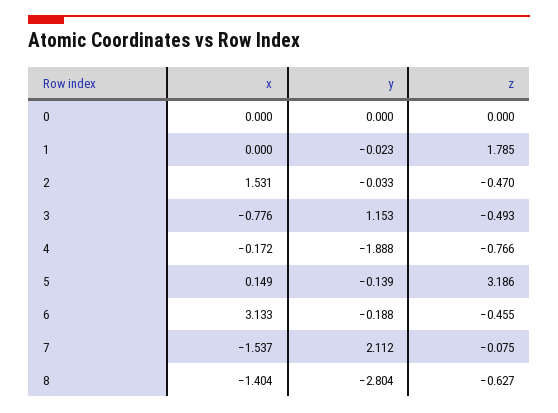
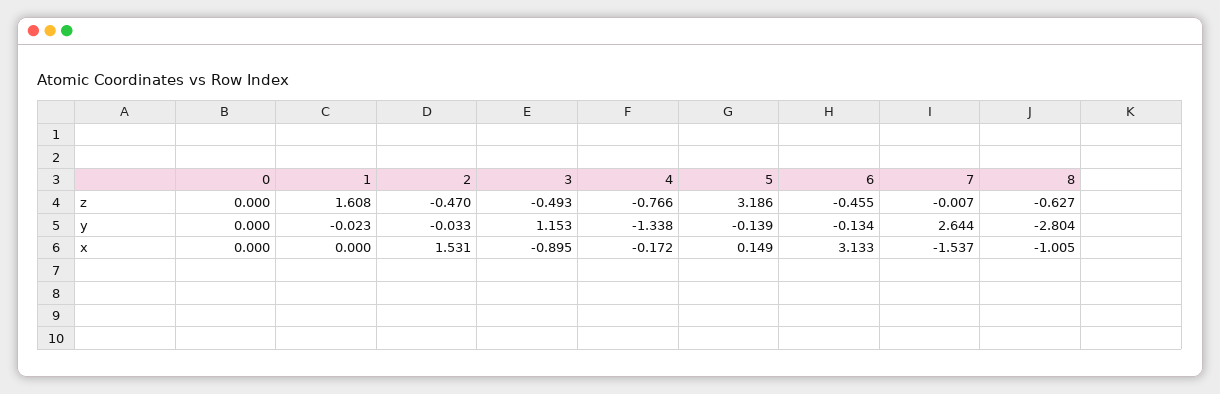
z, 1: 1.785 -> 1.608
x, 3: -0.776 -> -0.895
y, 4: -1.888 -> -1.338
y, 6: -0.188 -> -0.134
y, 7: 2.112 -> 2.644
z, 7: -0.075 -> -0.007
x, 8: -1.404 -> -1.005

